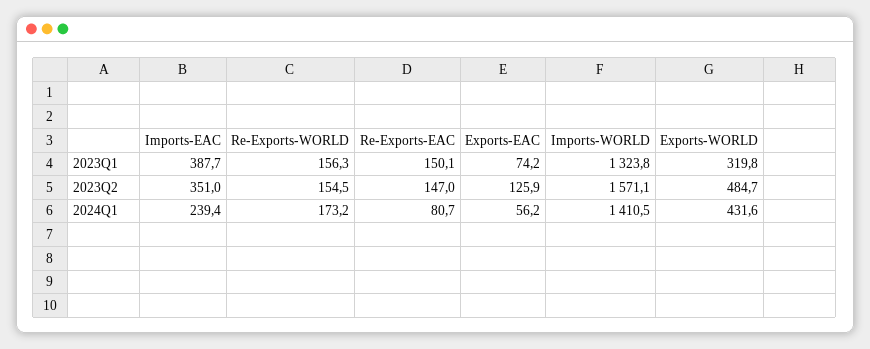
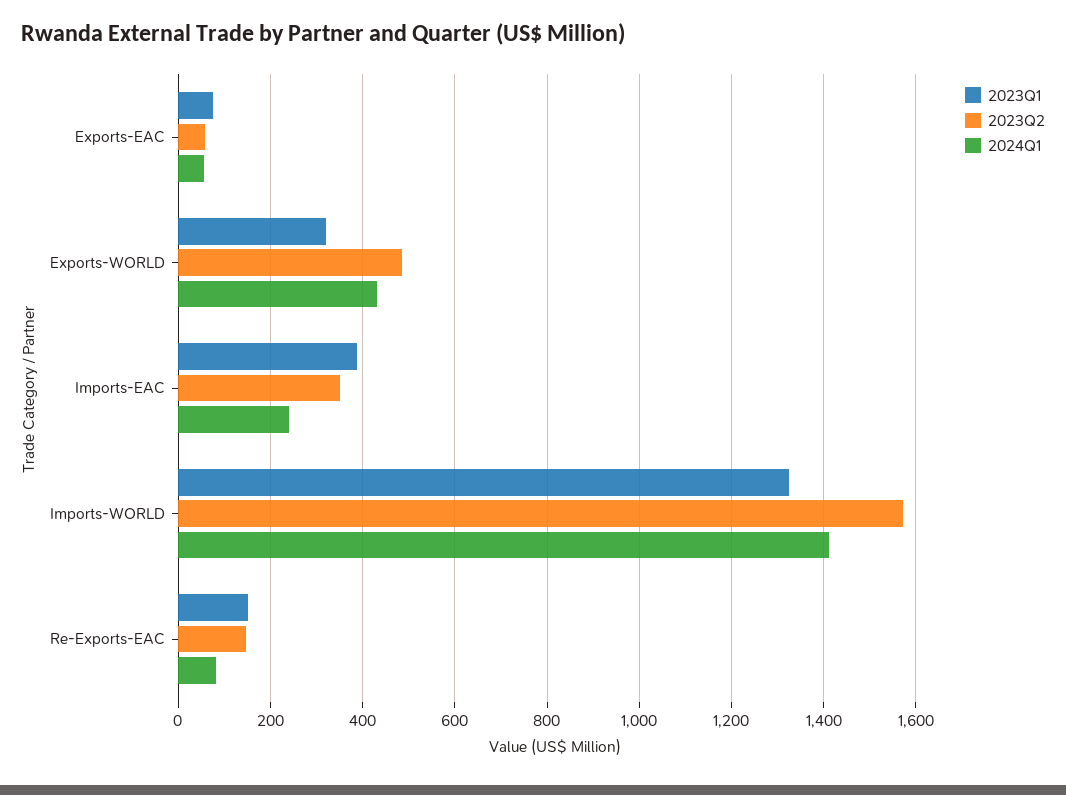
2023Q1, Re-Exports-WORLD: 156.3 -> none
2023Q2, Re-Exports-WORLD: 154.5 -> none
2023Q2, Exports-EAC: 125.9 -> 60
2024Q1, Re-Exports-WORLD: 173.2 -> none

